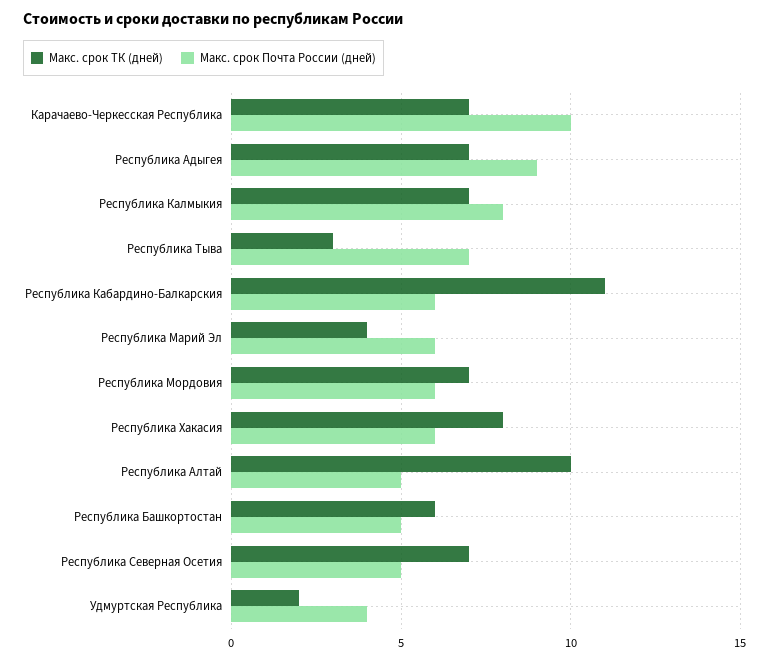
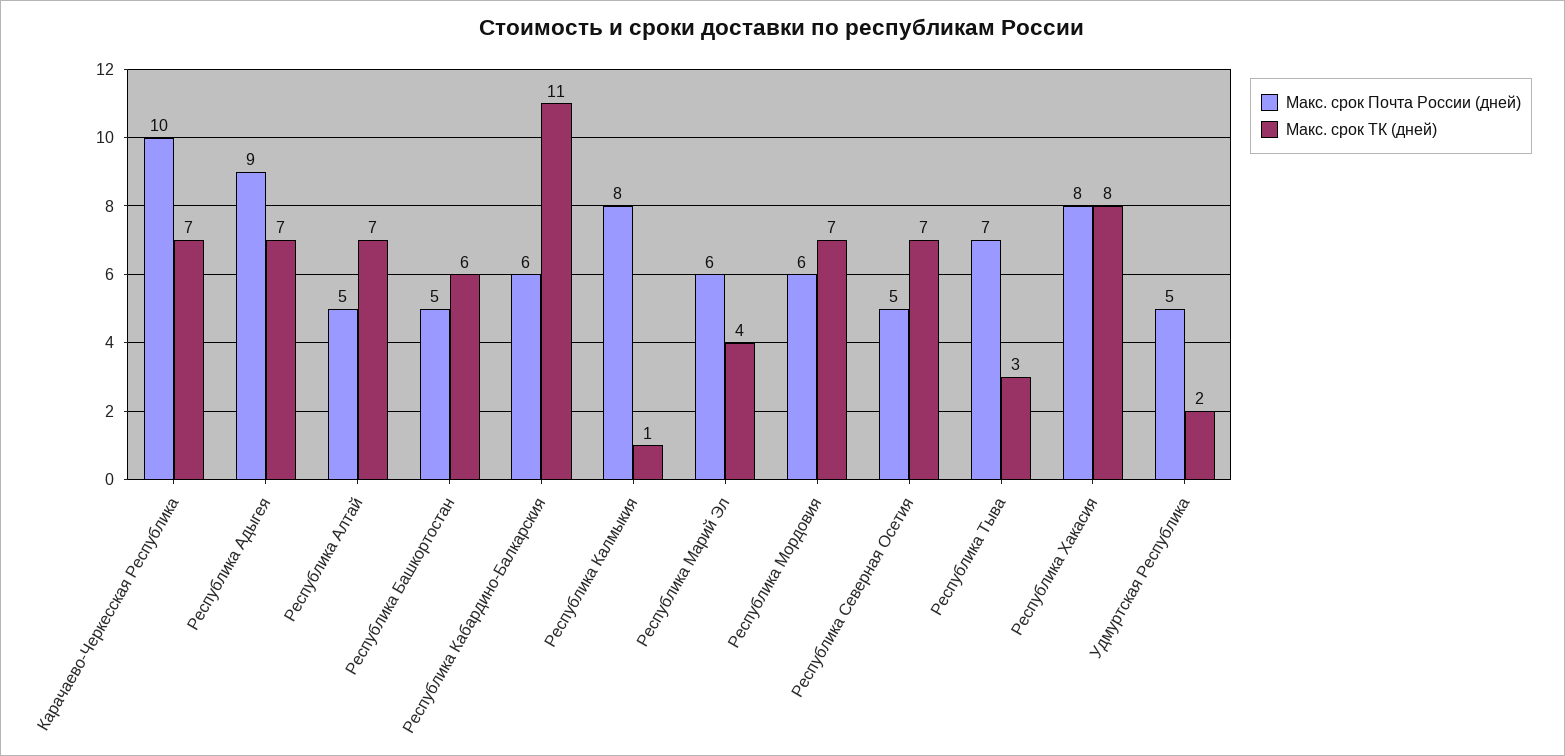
Макс. срок ТК (дней), Республика Калмыкия: 7 -> 1
Макс. срок Почта России (дней), Республика Хакасия: 6 -> 8
Макс. срок ТК (дней), Республика Алтай: 10 -> 7
Макс. срок Почта России (дней), Удмуртская Республика: 4 -> 5

